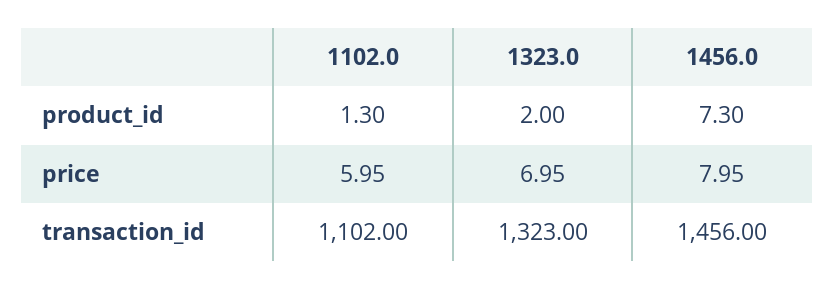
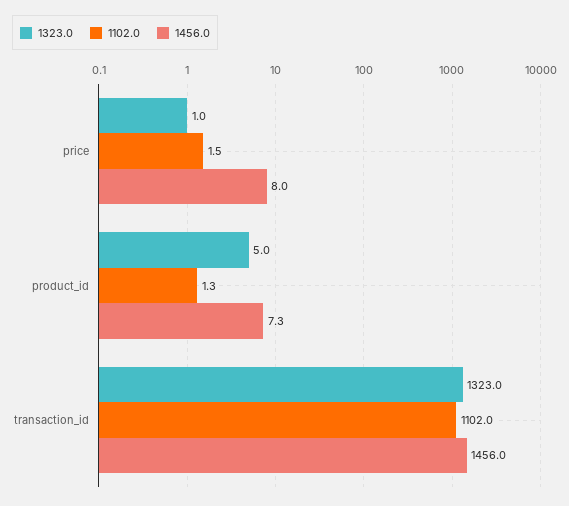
1323.0, product_id: 2 -> 5
1102.0, price: 5.95 -> 1.5
1323.0, price: 6.95 -> 1

